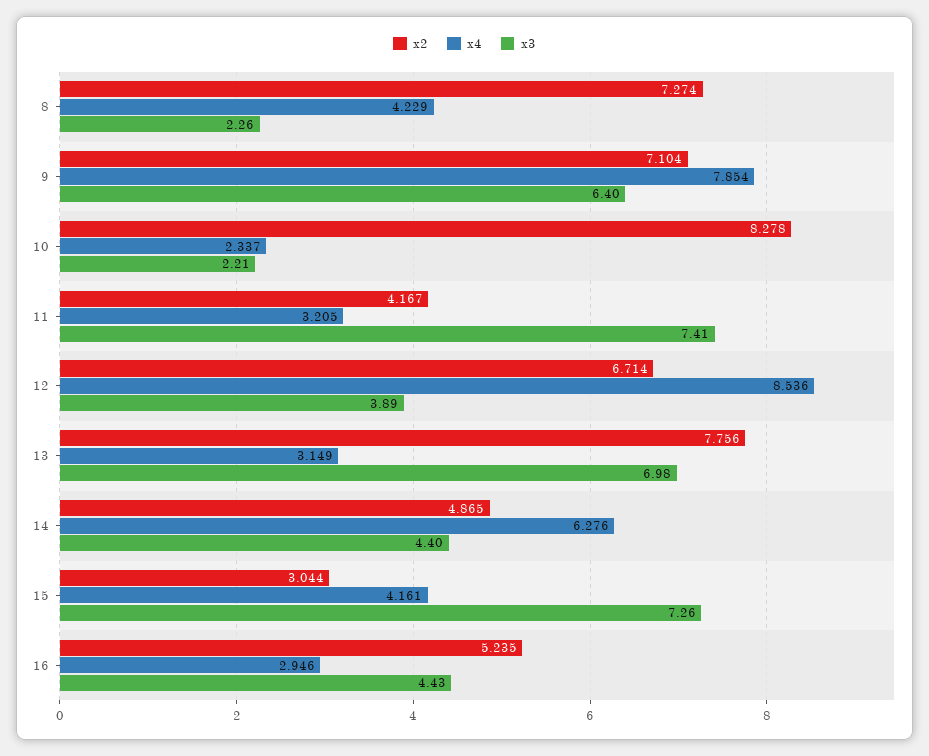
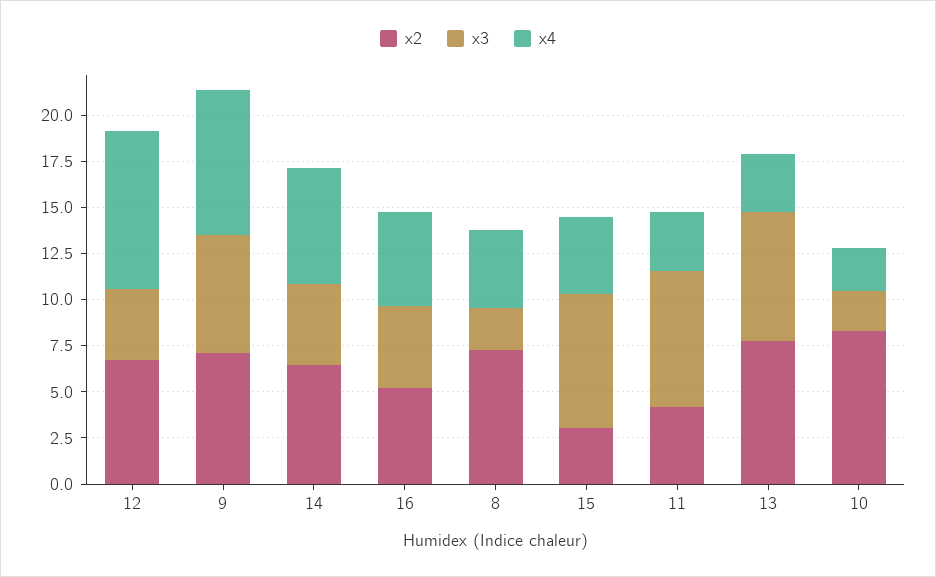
x2, 14: 4.865 -> 6.5
x4, 16: 2.946 -> 5

